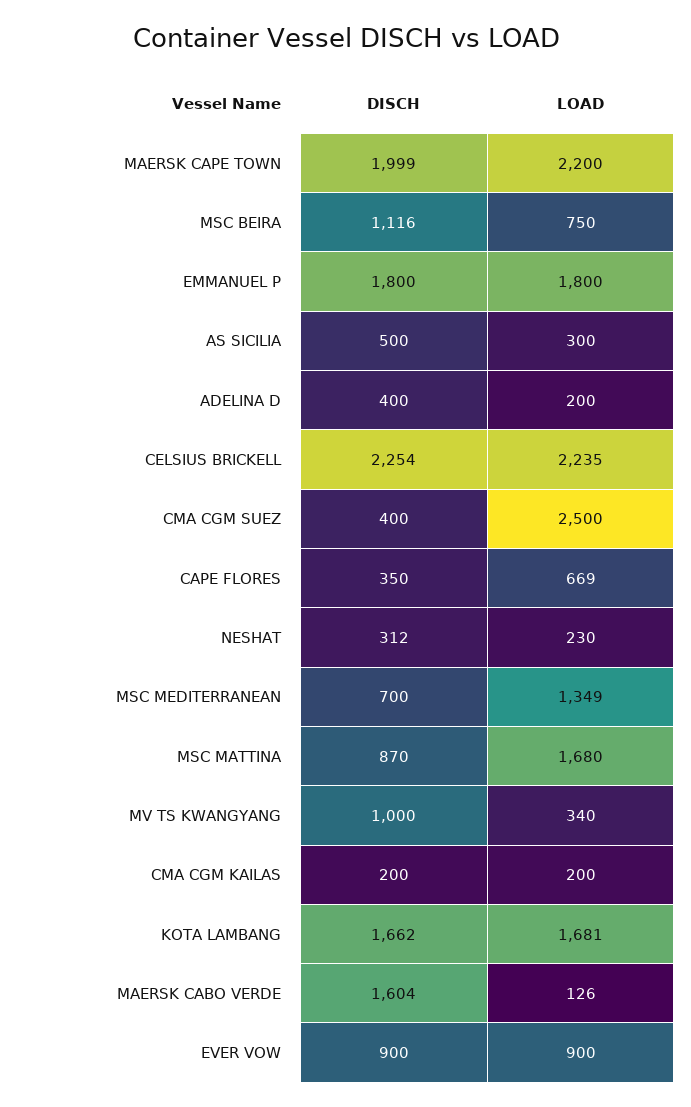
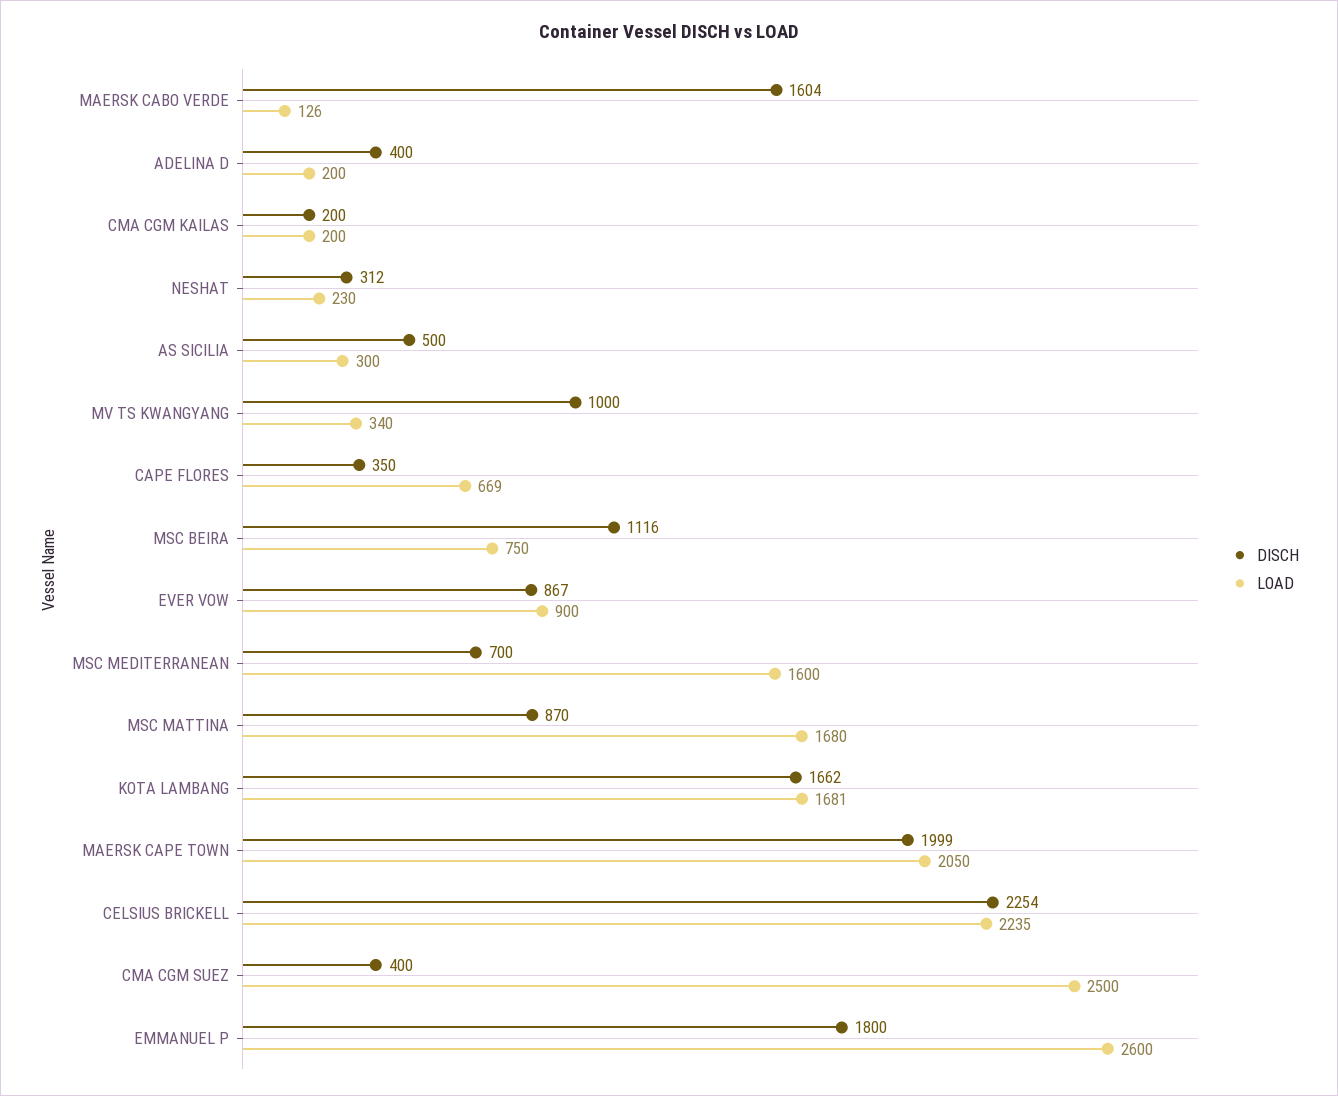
LOAD, MAERSK CAPE TOWN: 2200 -> 2050
LOAD, EMMANUEL P: 1800 -> 2600
LOAD, MSC MEDITERRANEAN: 1349 -> 1600
DISCH, EVER VOW: 900 -> 867

